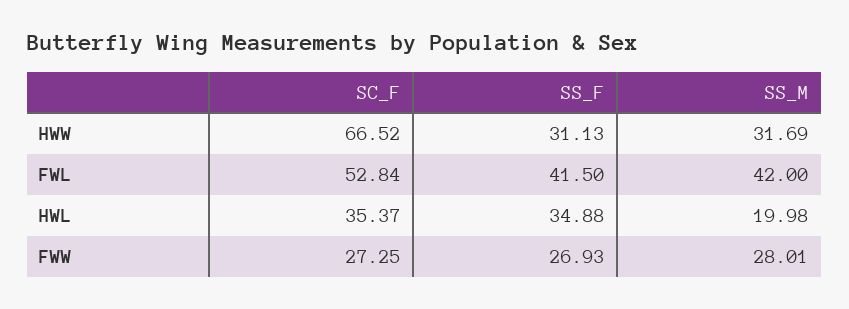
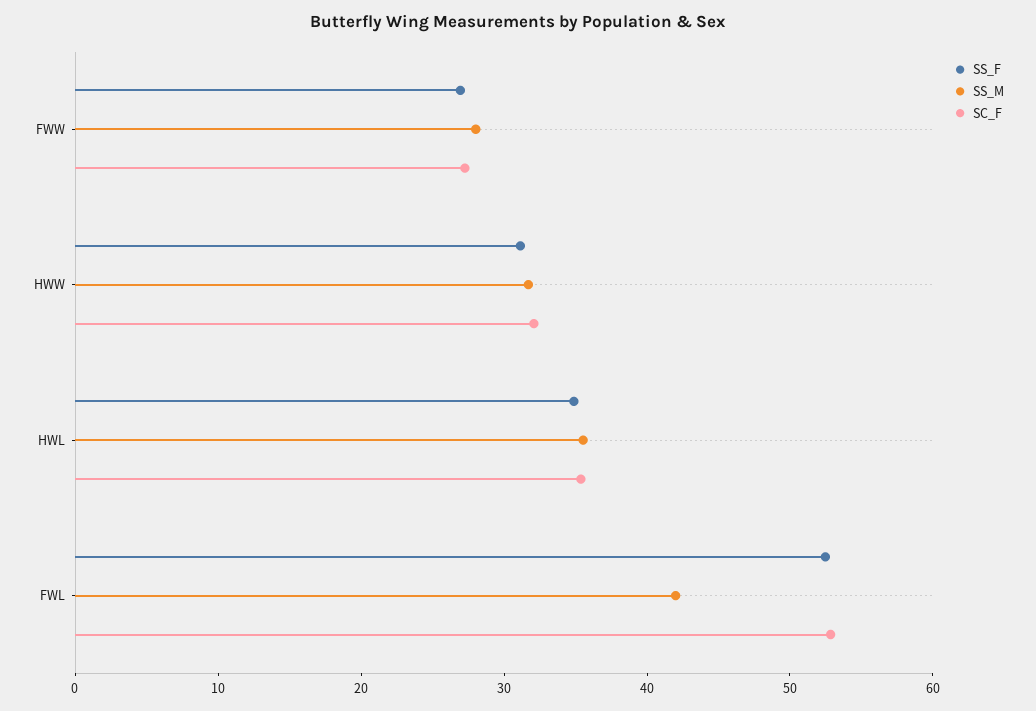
SC_F, HWW: 66.52 -> 32
SS_F, FWL: 41.5 -> 52
SS_M, HWL: 19.98 -> 36

